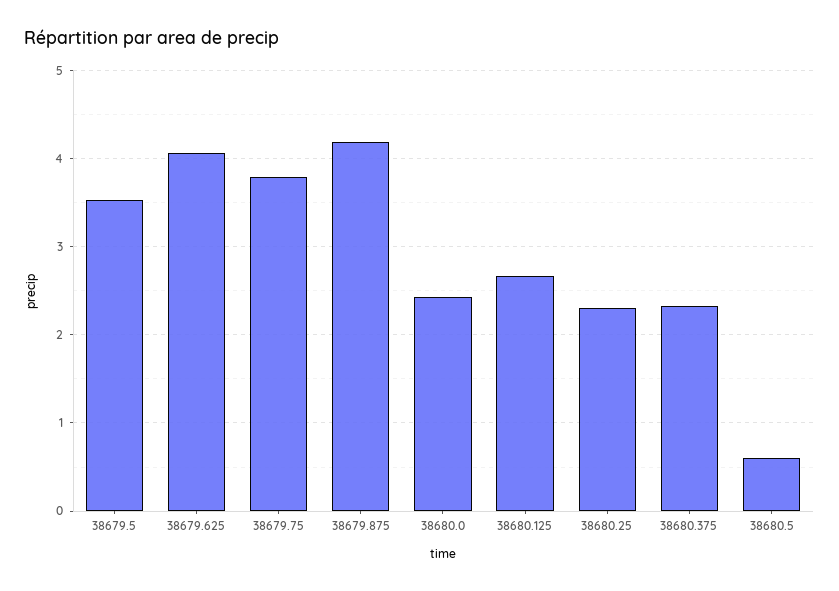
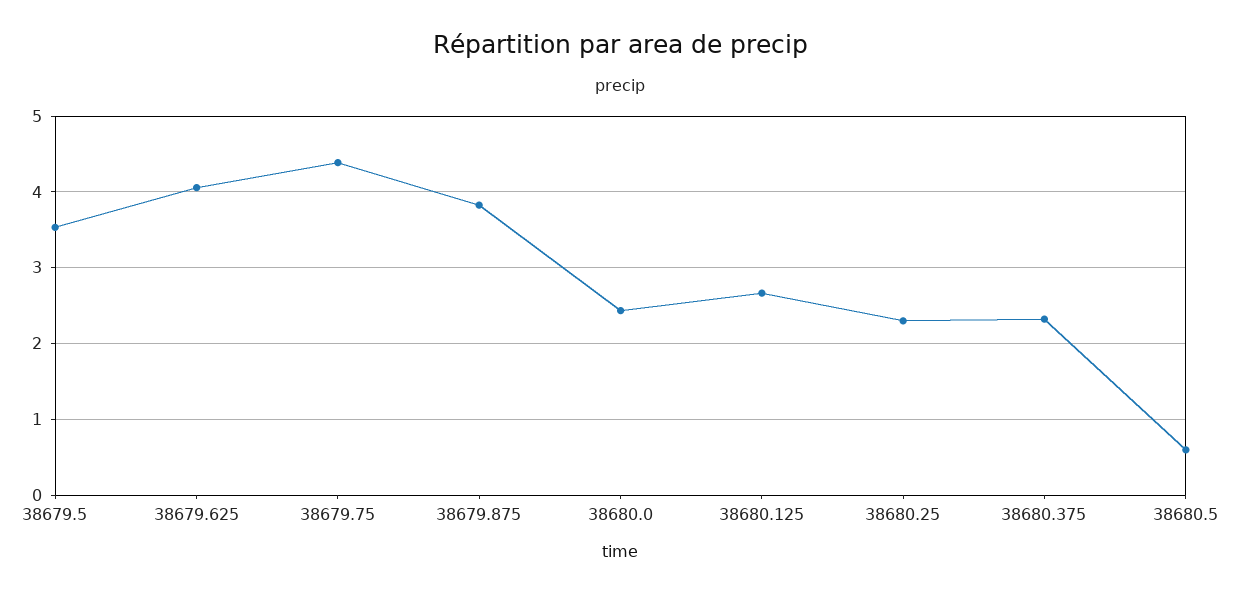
38679.75: 3.8 -> 4.4
38679.875: 4.2 -> 3.8

